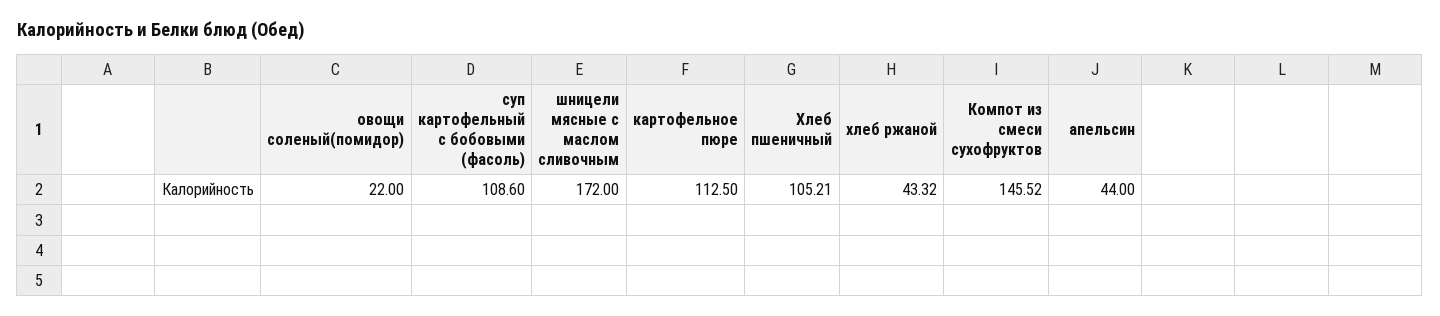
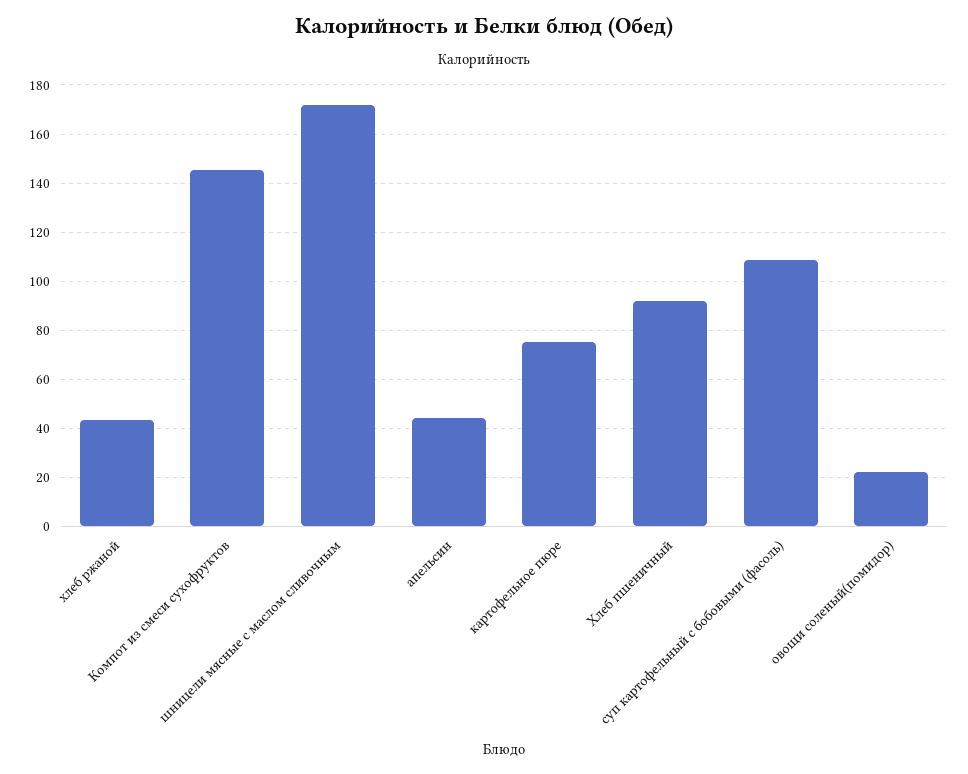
картофельное пюре: 112.5 -> 75
Хлеб пшеничный: 105.21 -> 92.5

